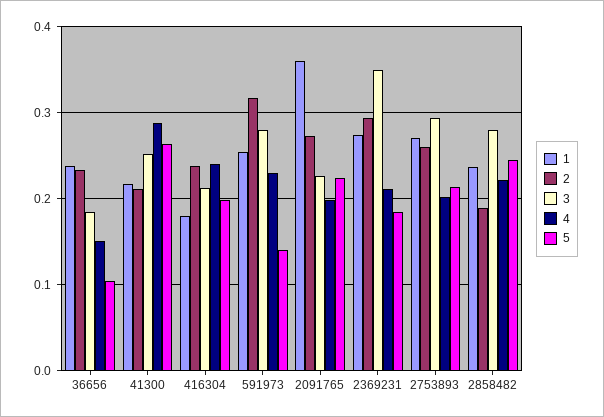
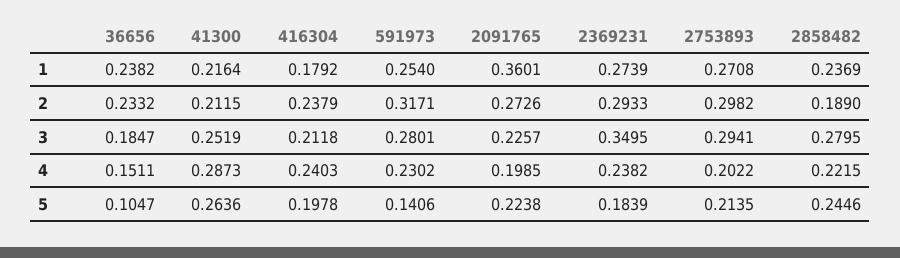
4, 2369231: 0.21 -> 0.2382
2, 2753893: 0.26 -> 0.2982

